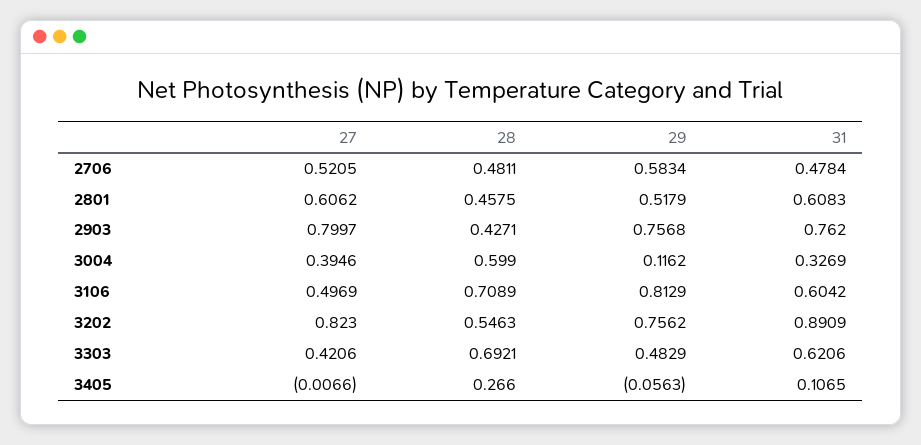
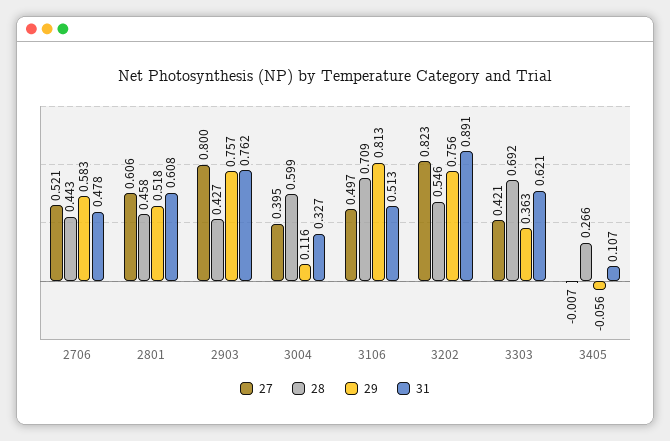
28, 2706: 0.4811 -> 0.443
31, 3106: 0.6042 -> 0.513
29, 3303: 0.4829 -> 0.363

